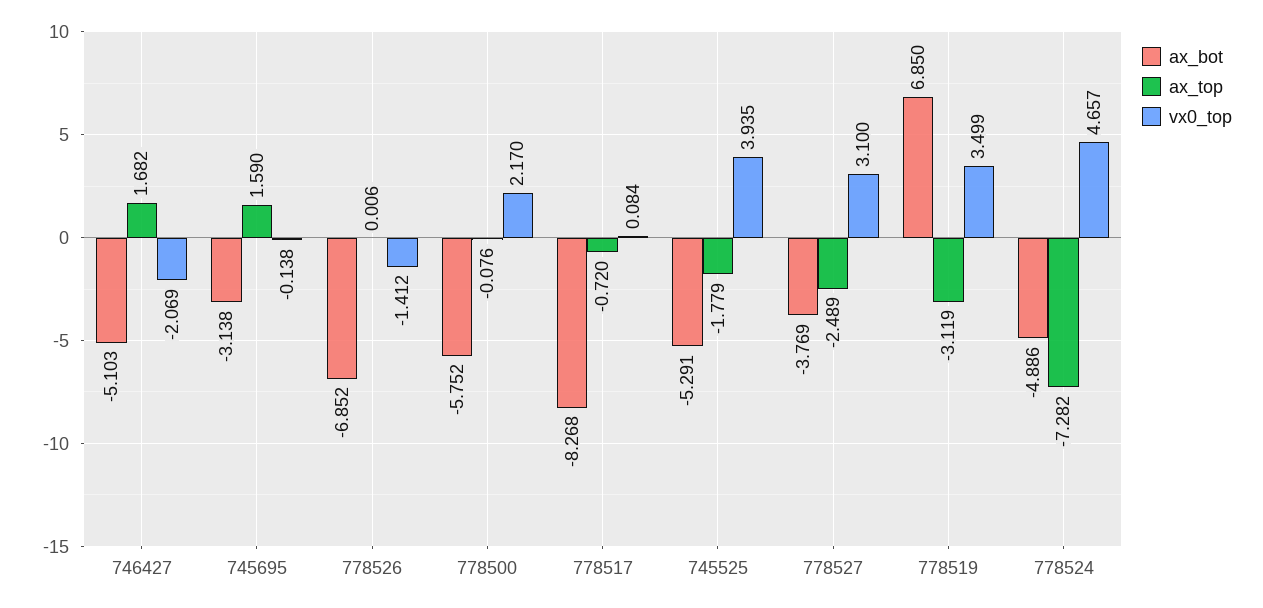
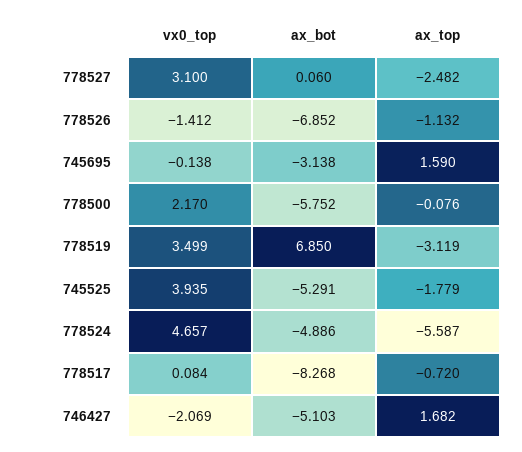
ax_top, 778526: 0.006 -> -1.132
ax_bot, 778527: -3.769 -> 0.06
ax_top, 778527: -2.489 -> -2.482
ax_top, 778524: -7.282 -> -5.587

